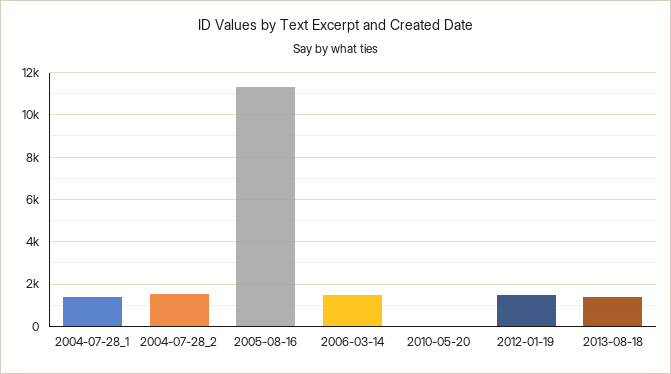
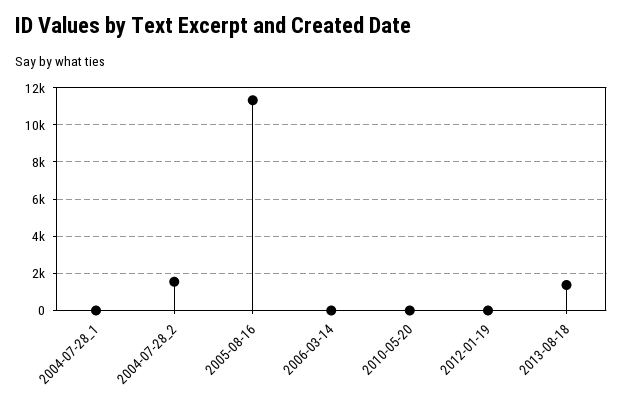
2004-07-28_1: 1500 -> 0
2006-03-14: 1500 -> 0
2012-01-19: 1500 -> 0

